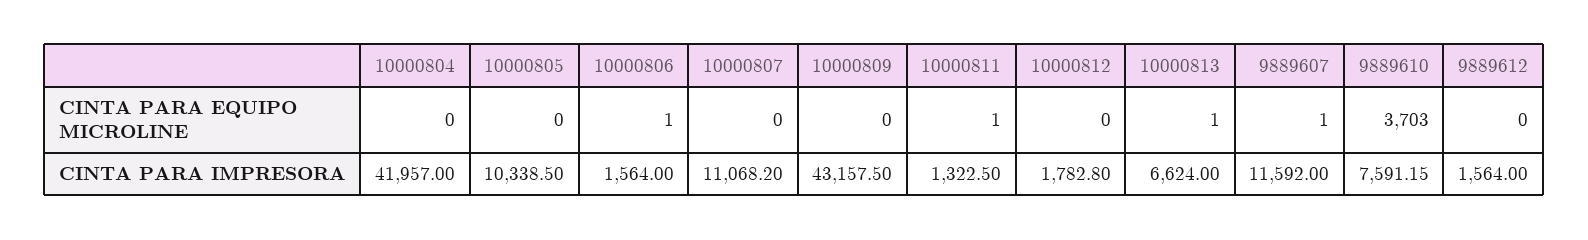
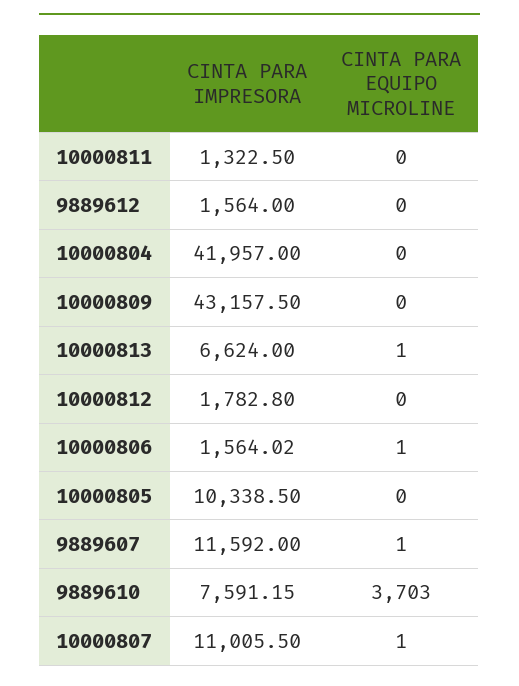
10000807, CINTA PARA EQUIPO MICROLINE: 0 -> 1
10000811, CINTA PARA EQUIPO MICROLINE: 1 -> 0
10000806, CINTA PARA IMPRESORA: 1564 -> 1564.02
10000807, CINTA PARA IMPRESORA: 11068.2 -> 11005.5

